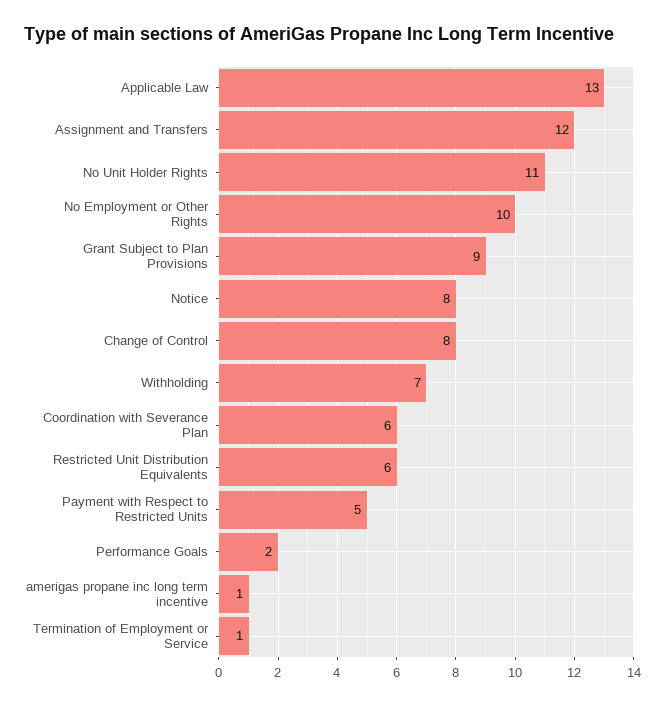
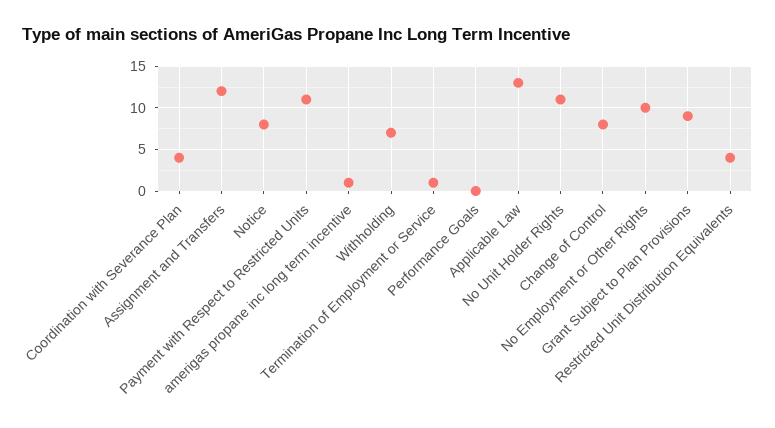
Coordination with Severance Plan: 6 -> 4
Restricted Unit Distribution Equivalents: 6 -> 4
Payment with Respect to Restricted Units: 5 -> 11
Performance Goals: 2 -> 0

